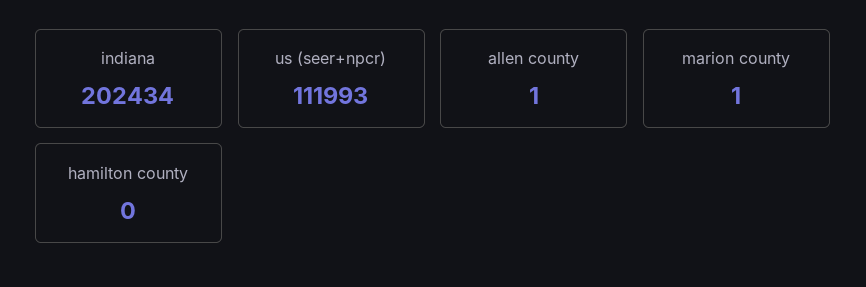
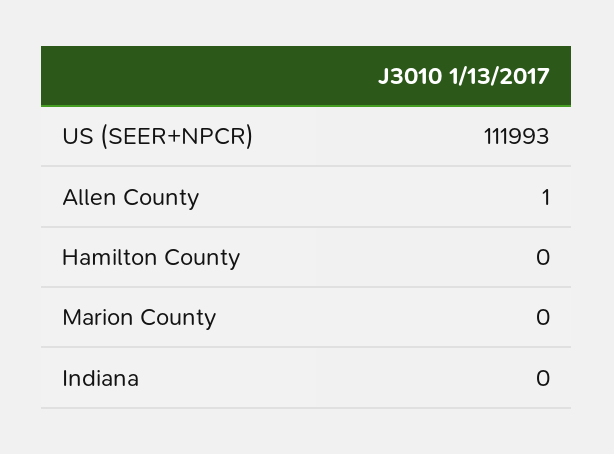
indiana: 202434 -> 0
marion county: 1 -> 0

